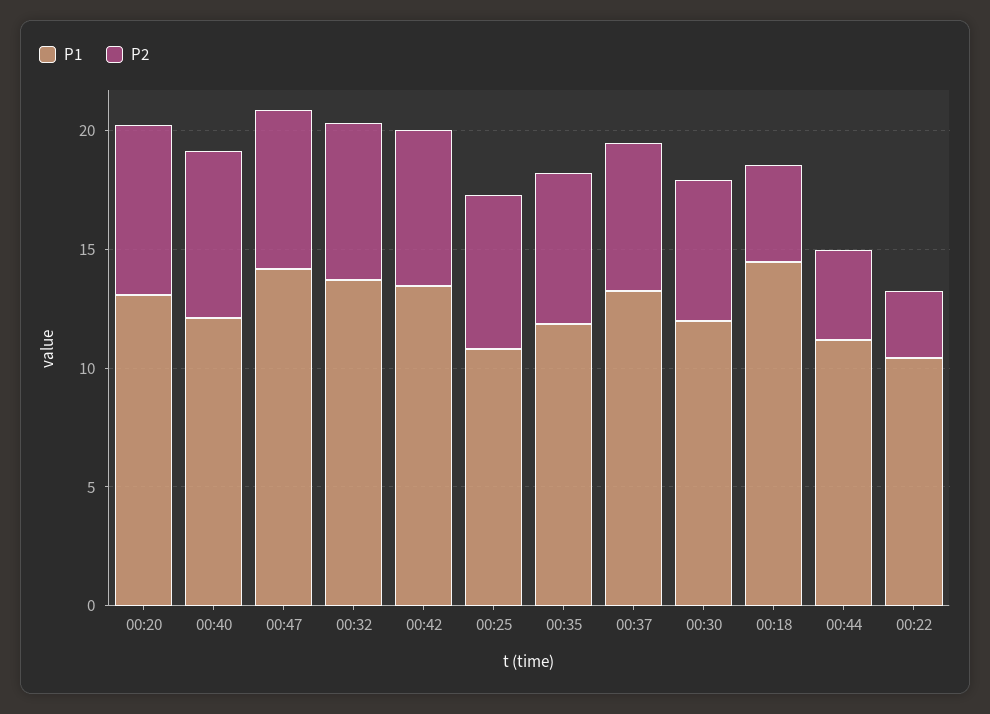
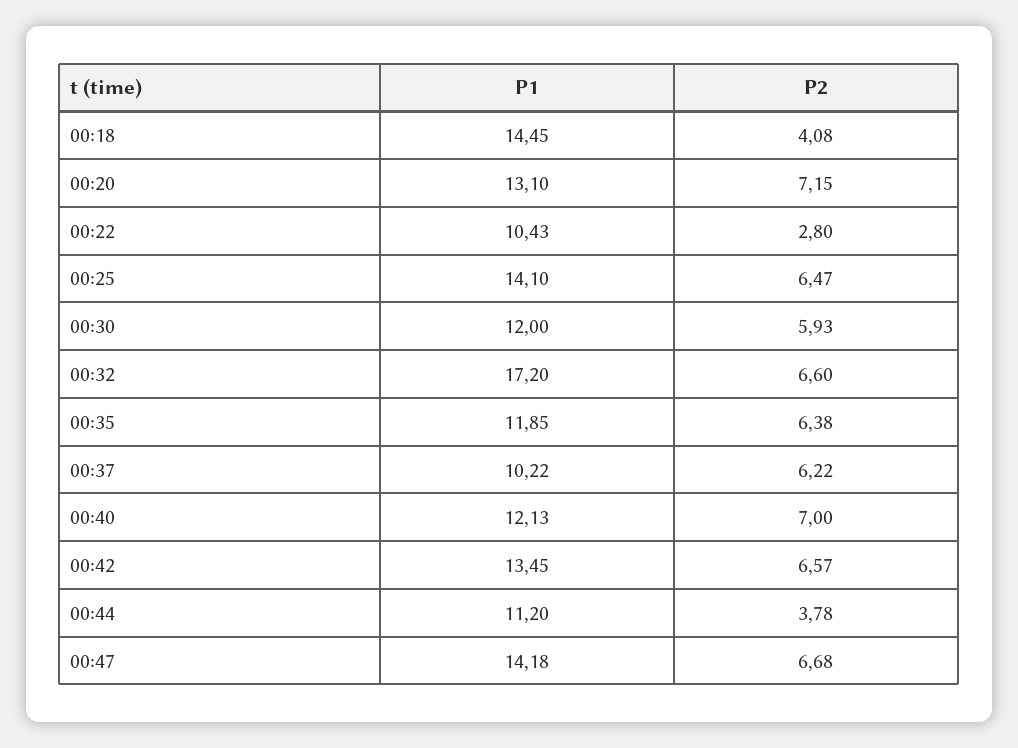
P1, 00:32: 14 -> 17.2
P1, 00:25: 11 -> 14.1
P1, 00:37: 13 -> 10.22

